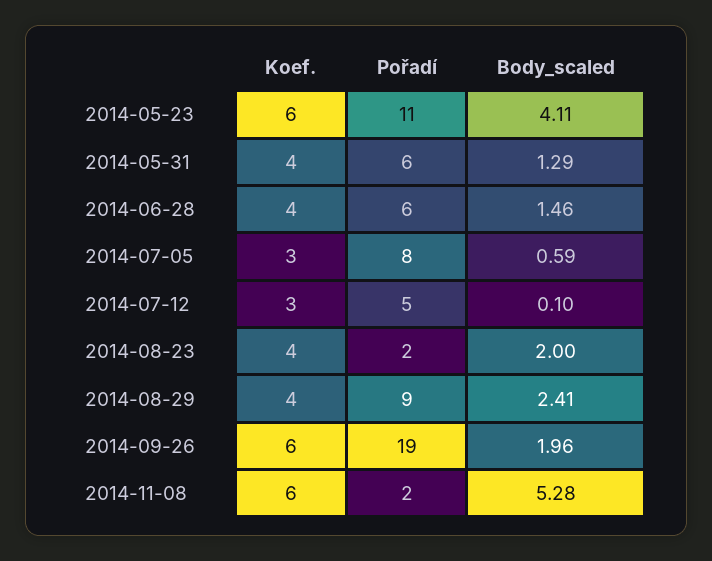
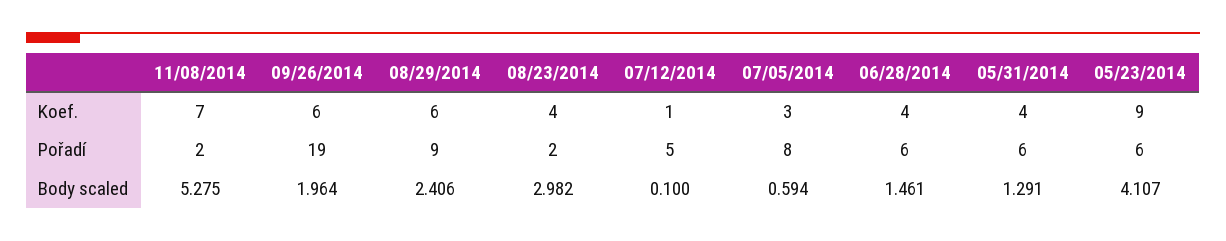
Koef., 2014-05-23: 6 -> 9
Pořadí, 2014-05-23: 11 -> 6
Koef., 2014-07-12: 3 -> 1
Body_scaled, 2014-08-23: 2 -> 2.982
Koef., 2014-08-29: 4 -> 6
Koef., 2014-11-08: 6 -> 7

